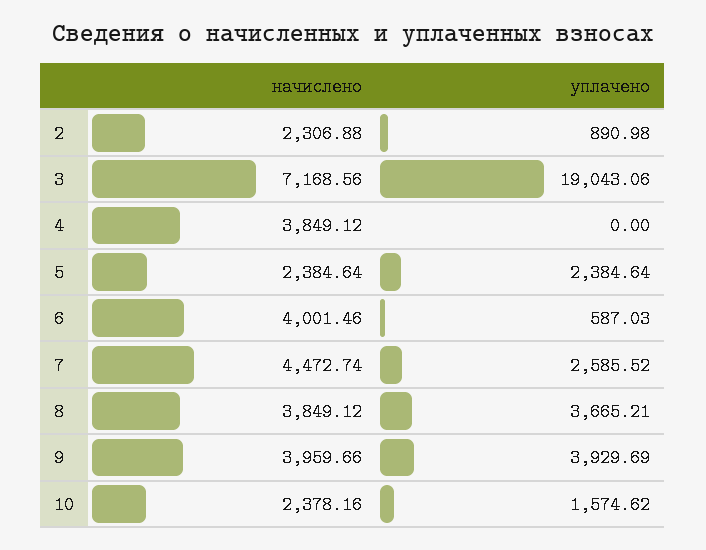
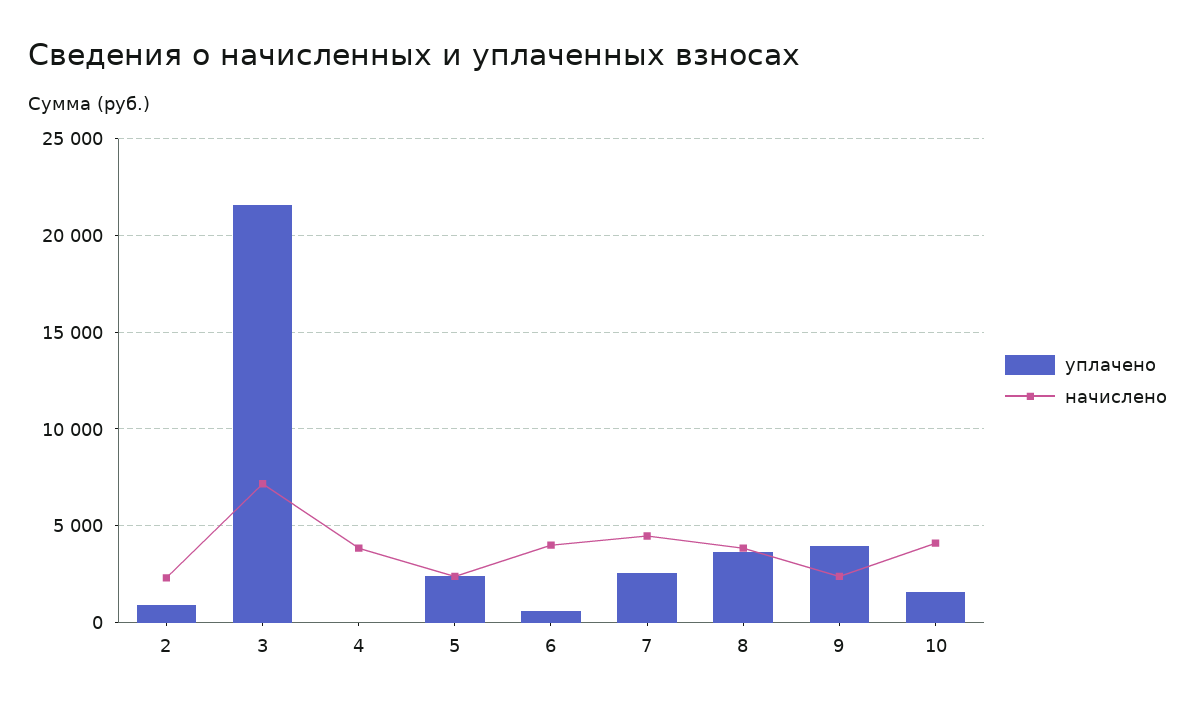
уплачено, 3: 19043.06 -> 21500
начислено, 9: 3959.66 -> 2500
начислено, 10: 2378.16 -> 4000

